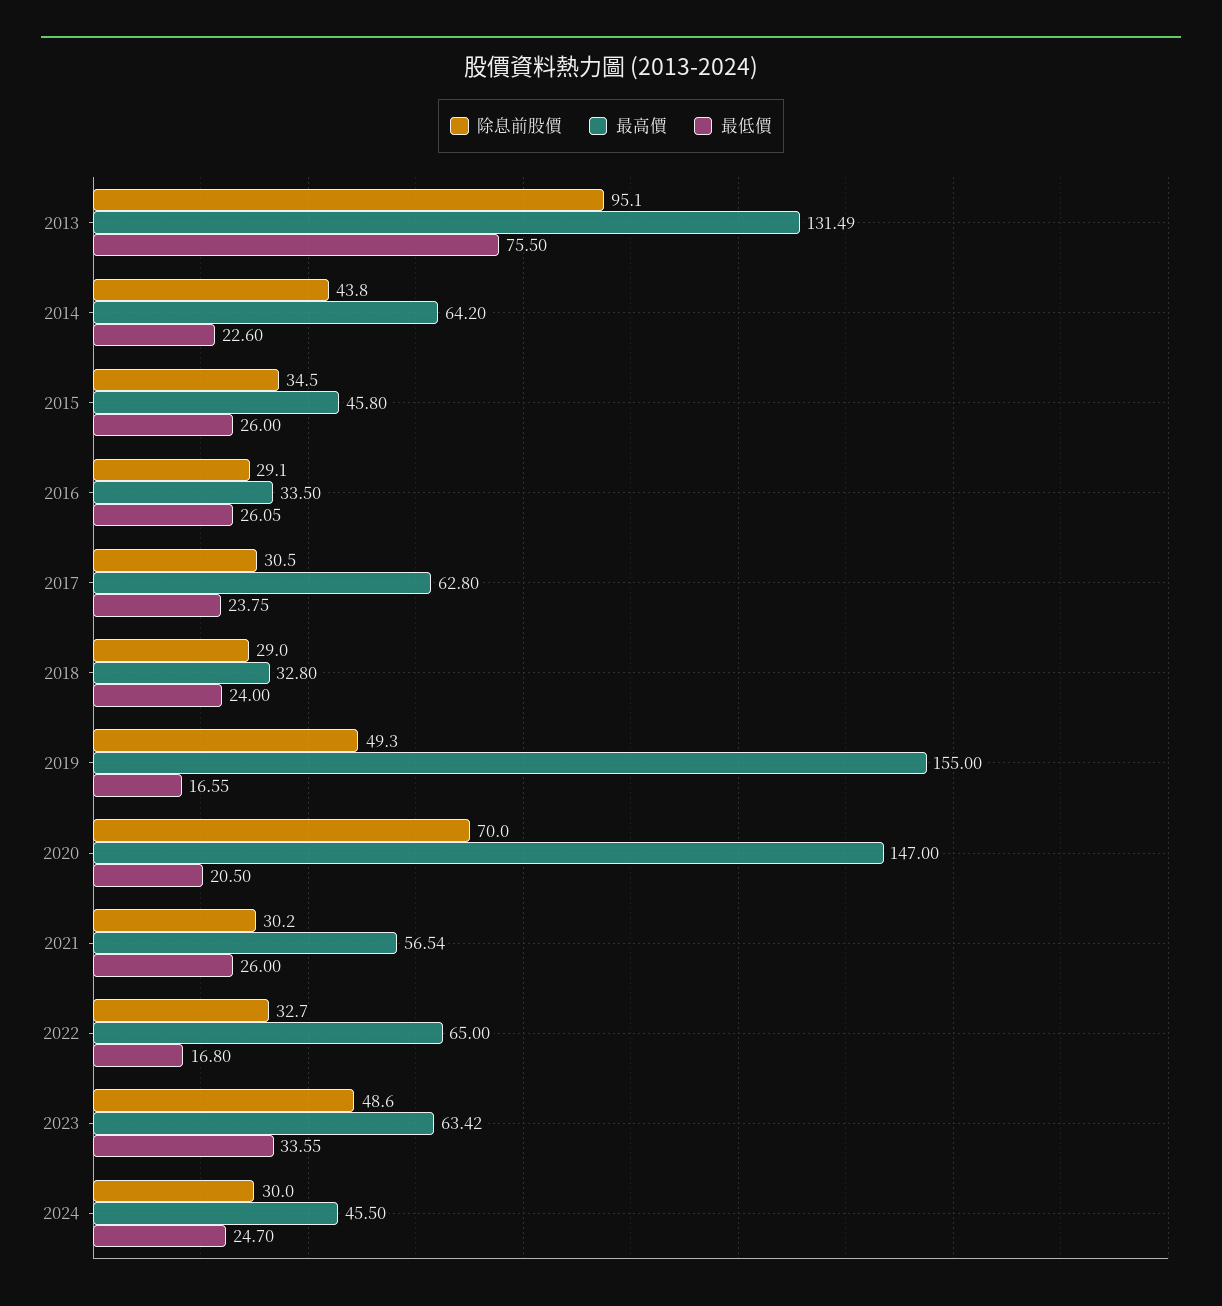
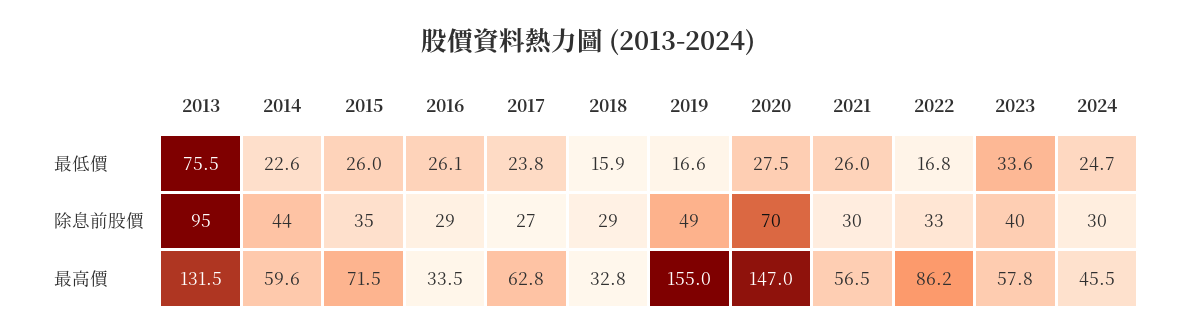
最高價, 2014: 64.2 -> 59.6
最高價, 2015: 45.8 -> 71.5
除息前股價, 2017: 30.5 -> 27
最低價, 2018: 24 -> 15.9
最低價, 2020: 20.5 -> 27.5
最高價, 2022: 65 -> 86.2
除息前股價, 2023: 48.6 -> 40
最高價, 2023: 63.42 -> 57.8

